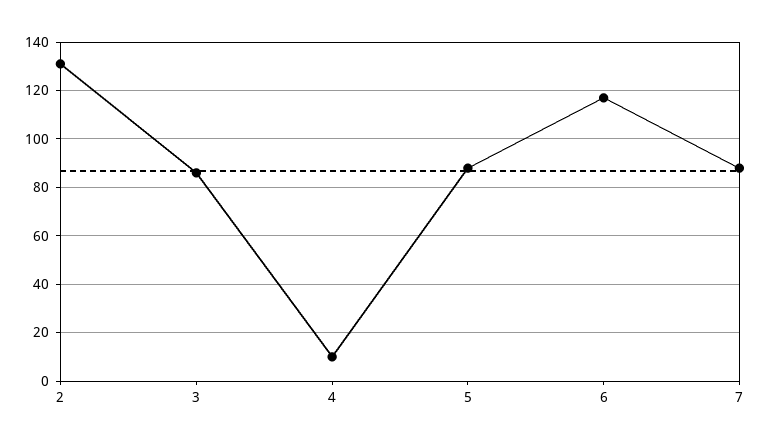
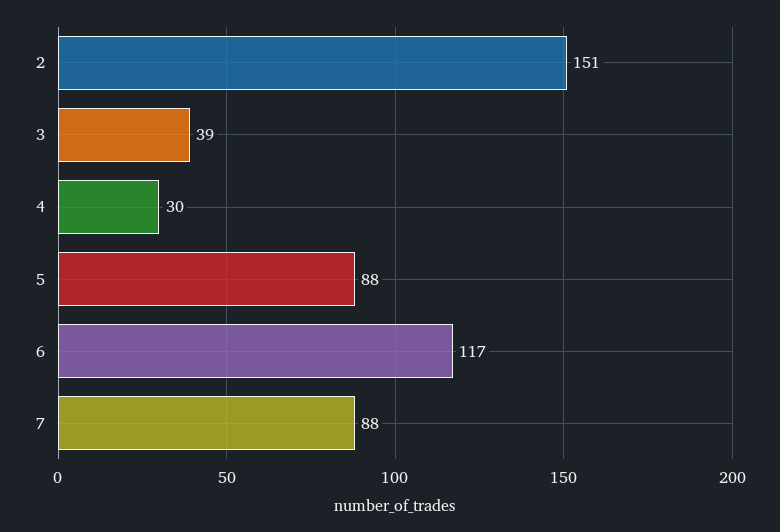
2: 130 -> 151
3: 85 -> 39
4: 10 -> 30

